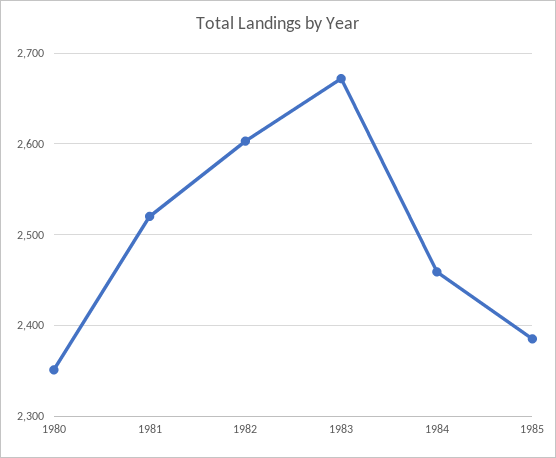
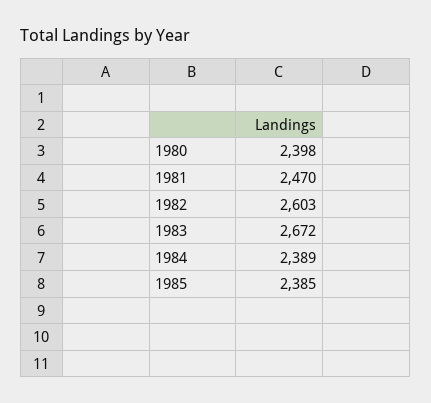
1980: 2350 -> 2398
1981: 2520 -> 2470
1984: 2460 -> 2389

